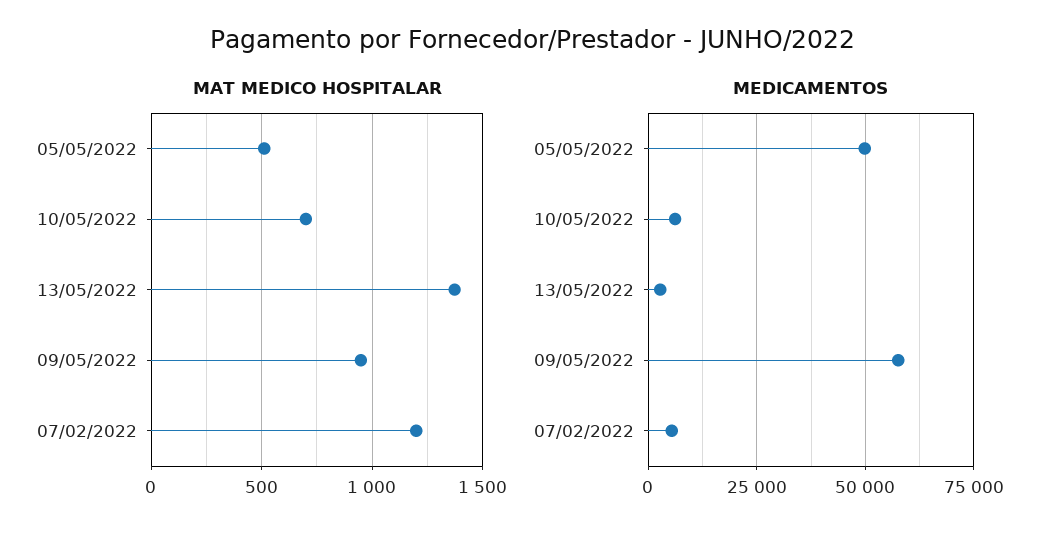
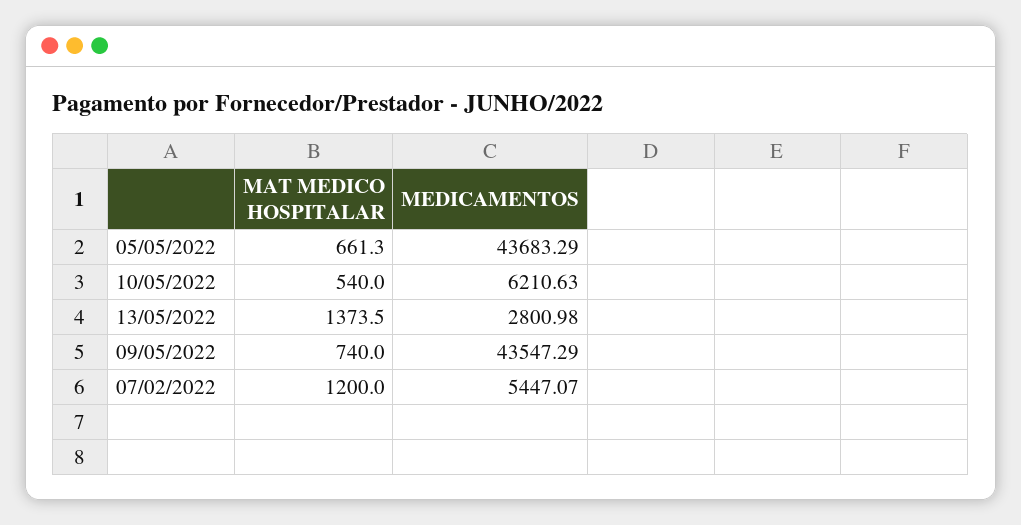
MAT MEDICO HOSPITALAR, 05/05/2022: 500 -> 661.3
MAT MEDICO HOSPITALAR, 10/05/2022: 700 -> 540
MAT MEDICO HOSPITALAR, 09/05/2022: 950 -> 740
MEDICAMENTOS, 05/05/2022: 50000 -> 43683.29
MEDICAMENTOS, 09/05/2022: 57500 -> 43547.29

